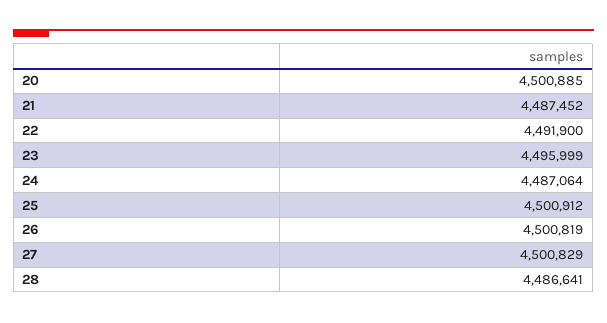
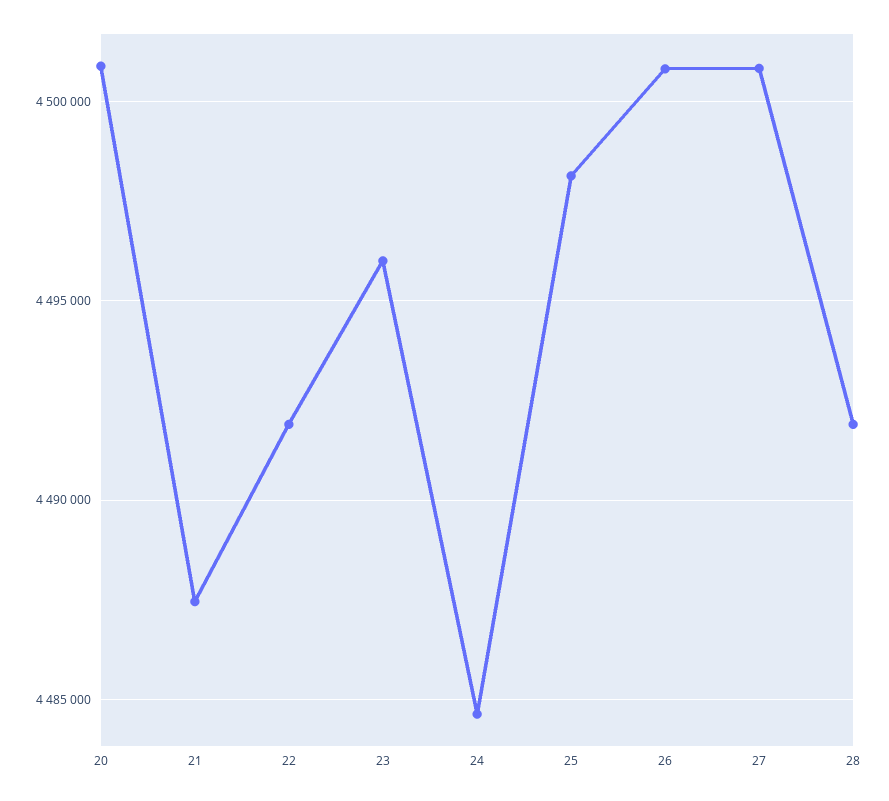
24: 4487064 -> 4484500
25: 4500912 -> 4498000
28: 4486641 -> 4492000

